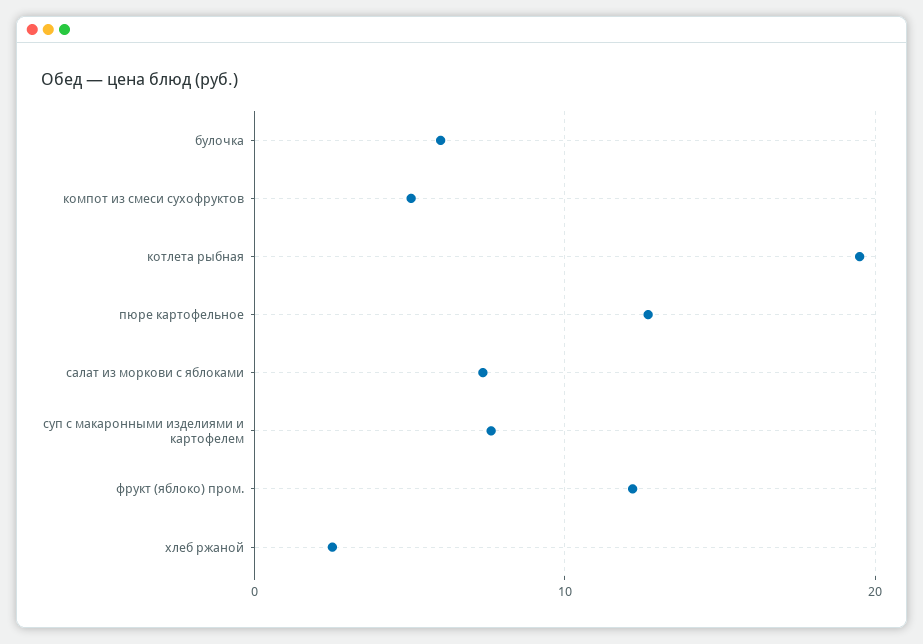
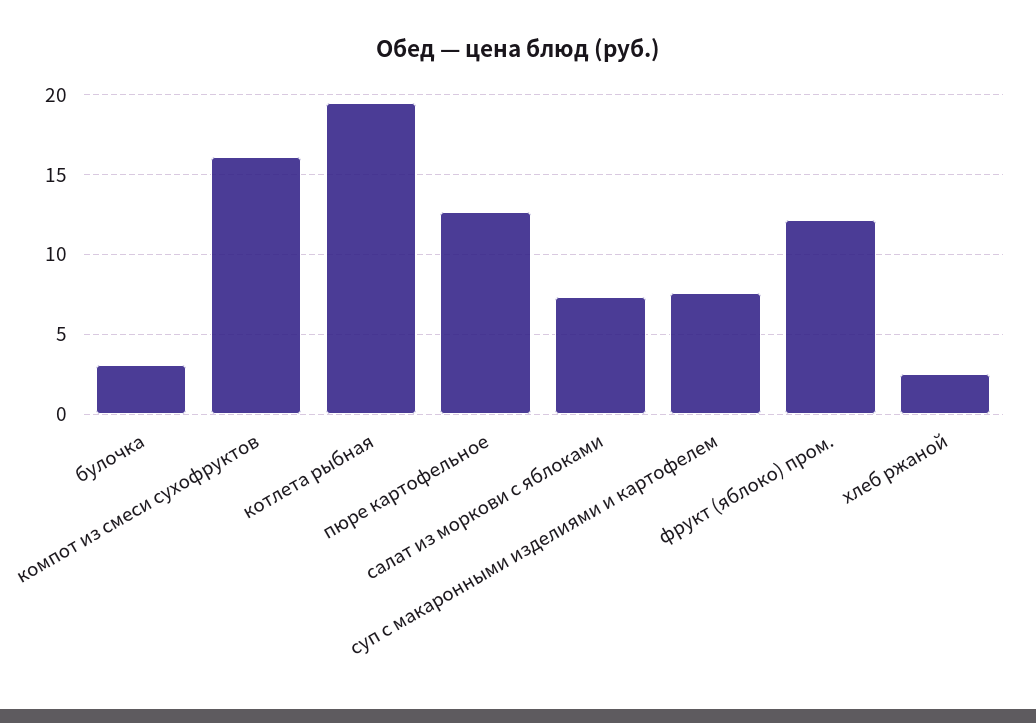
булочка: 6 -> 3
компот из смеси сухофруктов: 5 -> 16

